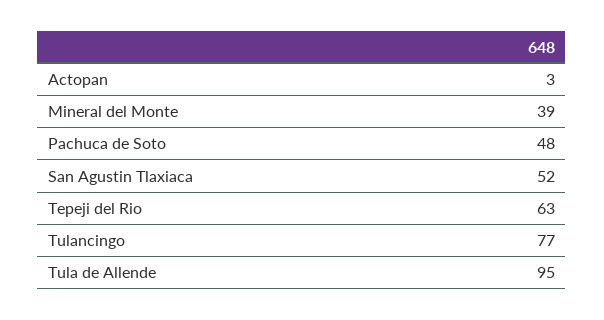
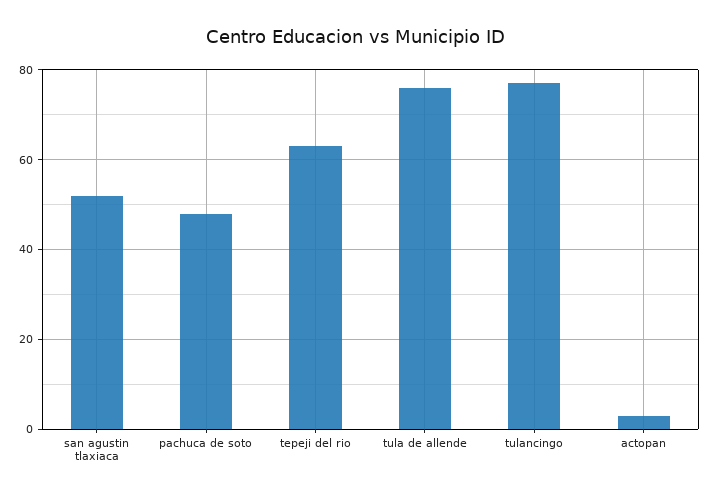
Mineral del Monte: 39 -> none
Tula de Allende: 95 -> 75

